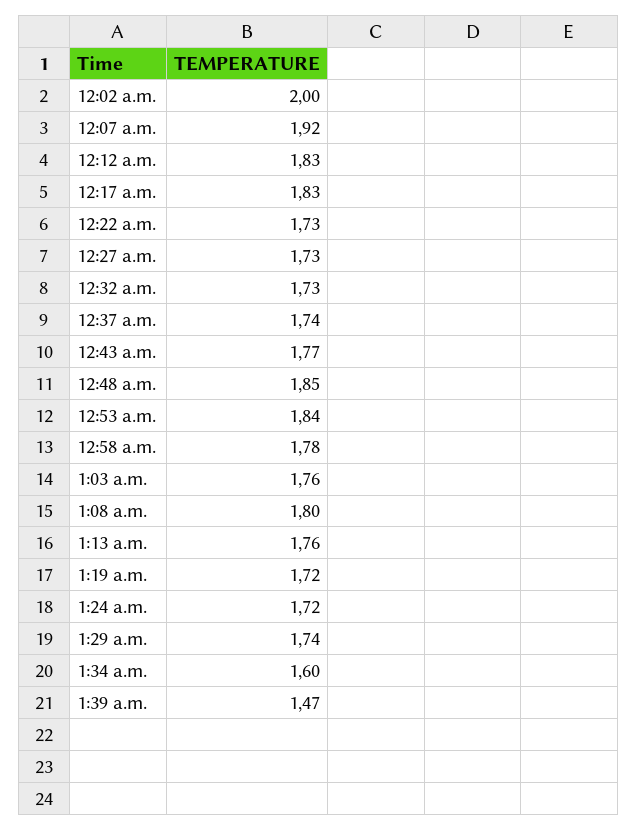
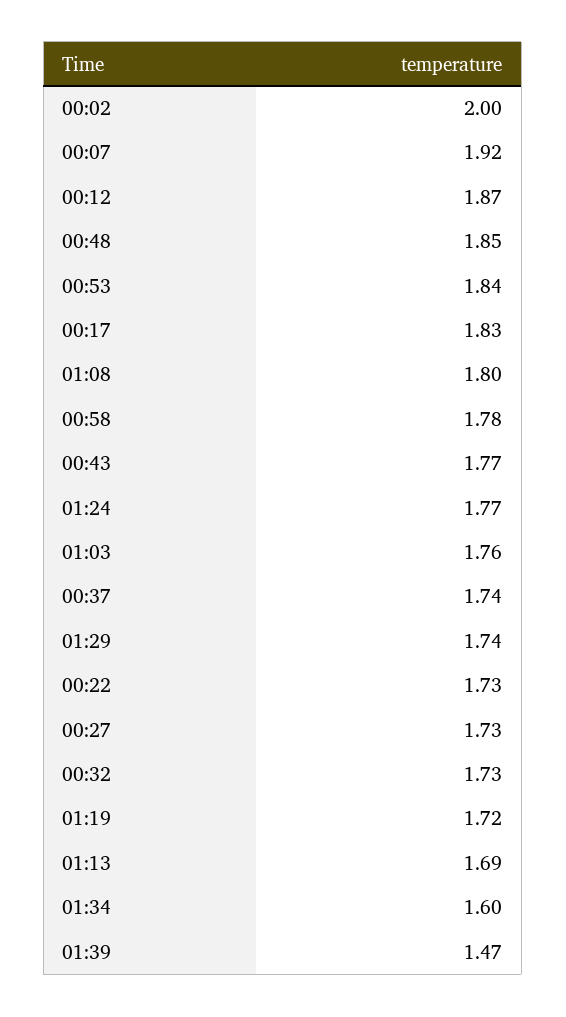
12:12 a.m.: 1.83 -> 1.87
1:13 a.m.: 1.76 -> 1.69
1:24 a.m.: 1.72 -> 1.77

